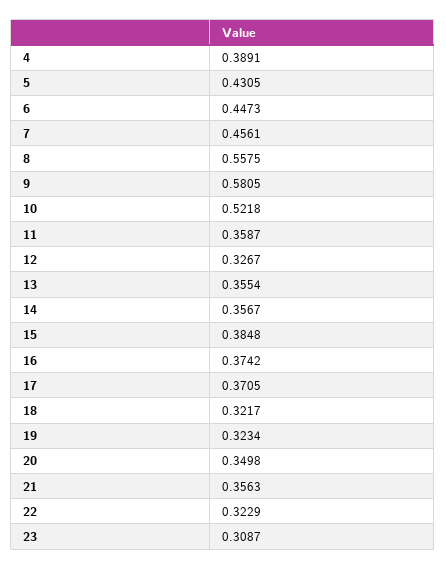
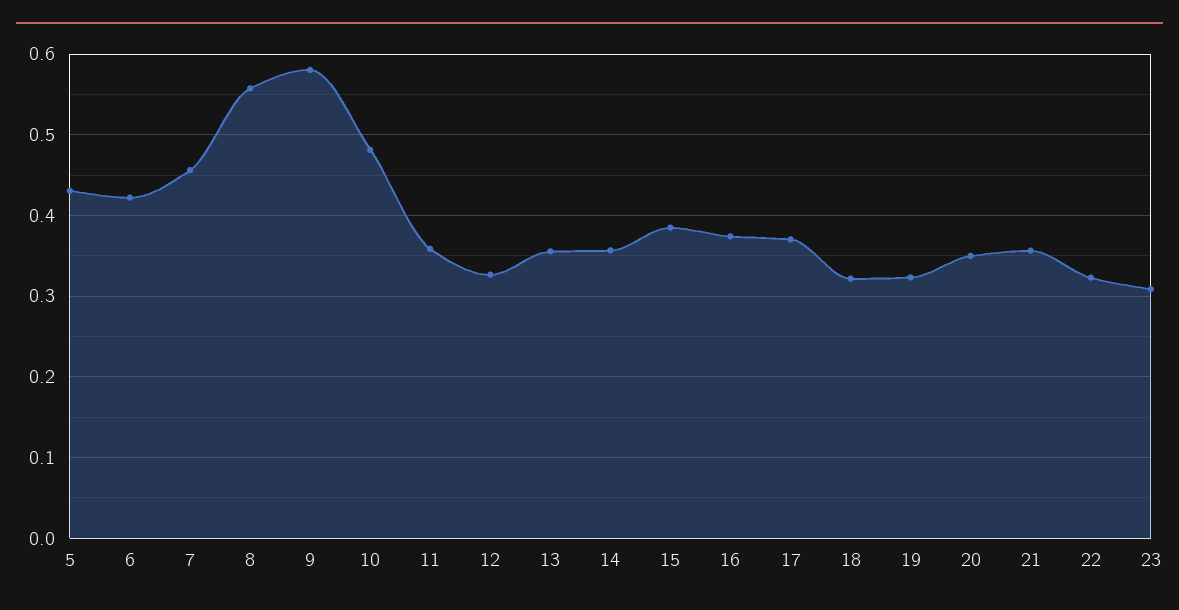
4: 0.3891 -> none
6: 0.4473 -> 0.42
10: 0.5218 -> 0.48

